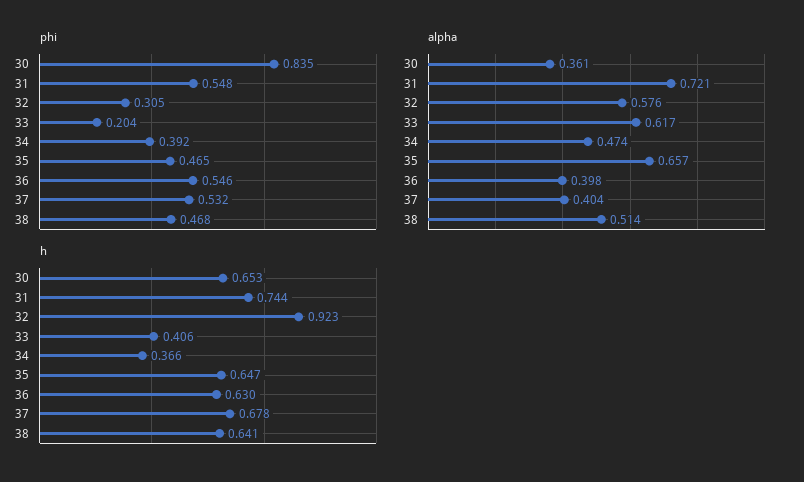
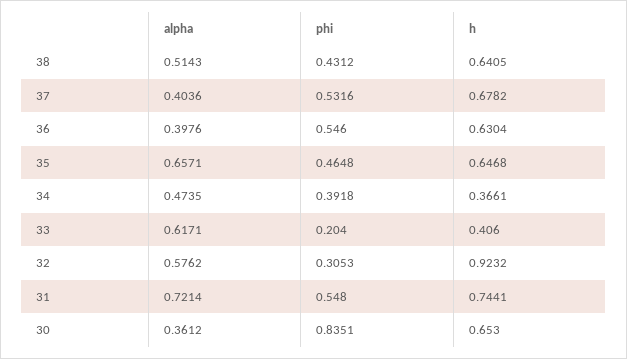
phi, 38: 0.468 -> 0.4312

